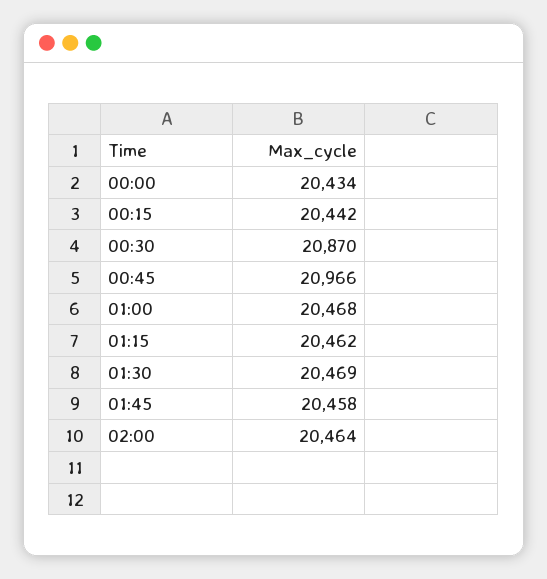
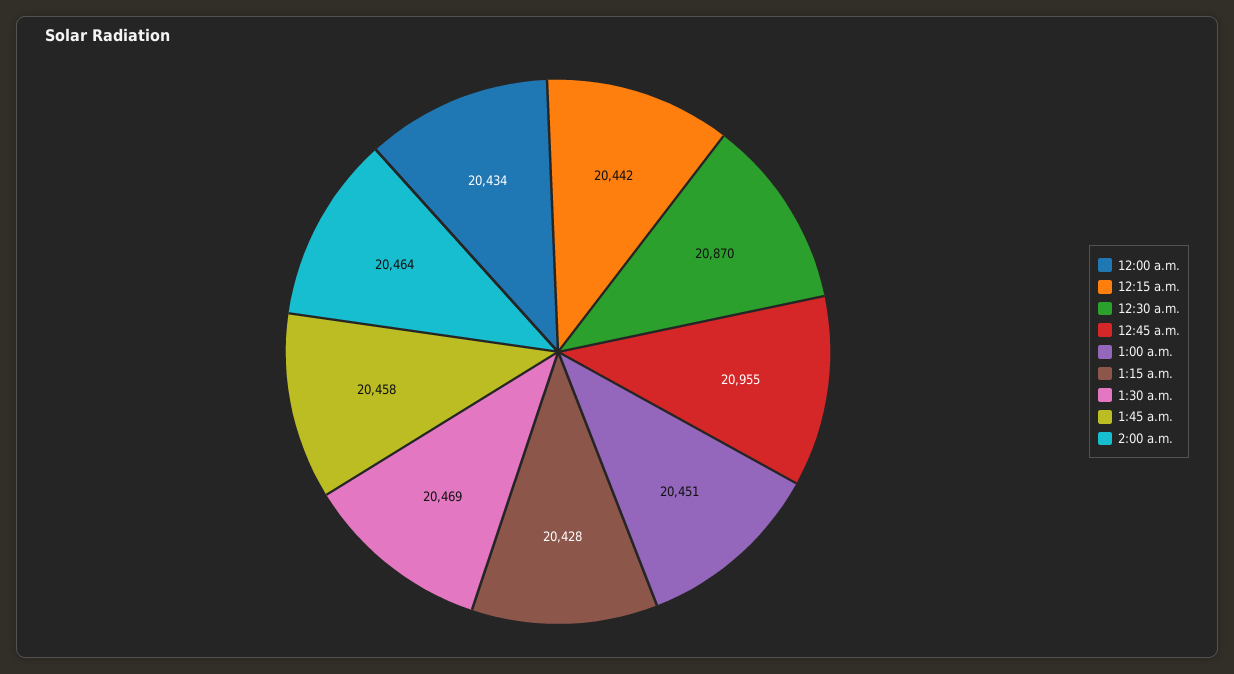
00:45: 20966 -> 20955
01:00: 20468 -> 20451
01:15: 20462 -> 20428

